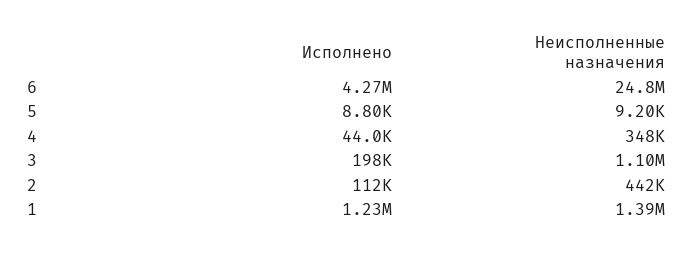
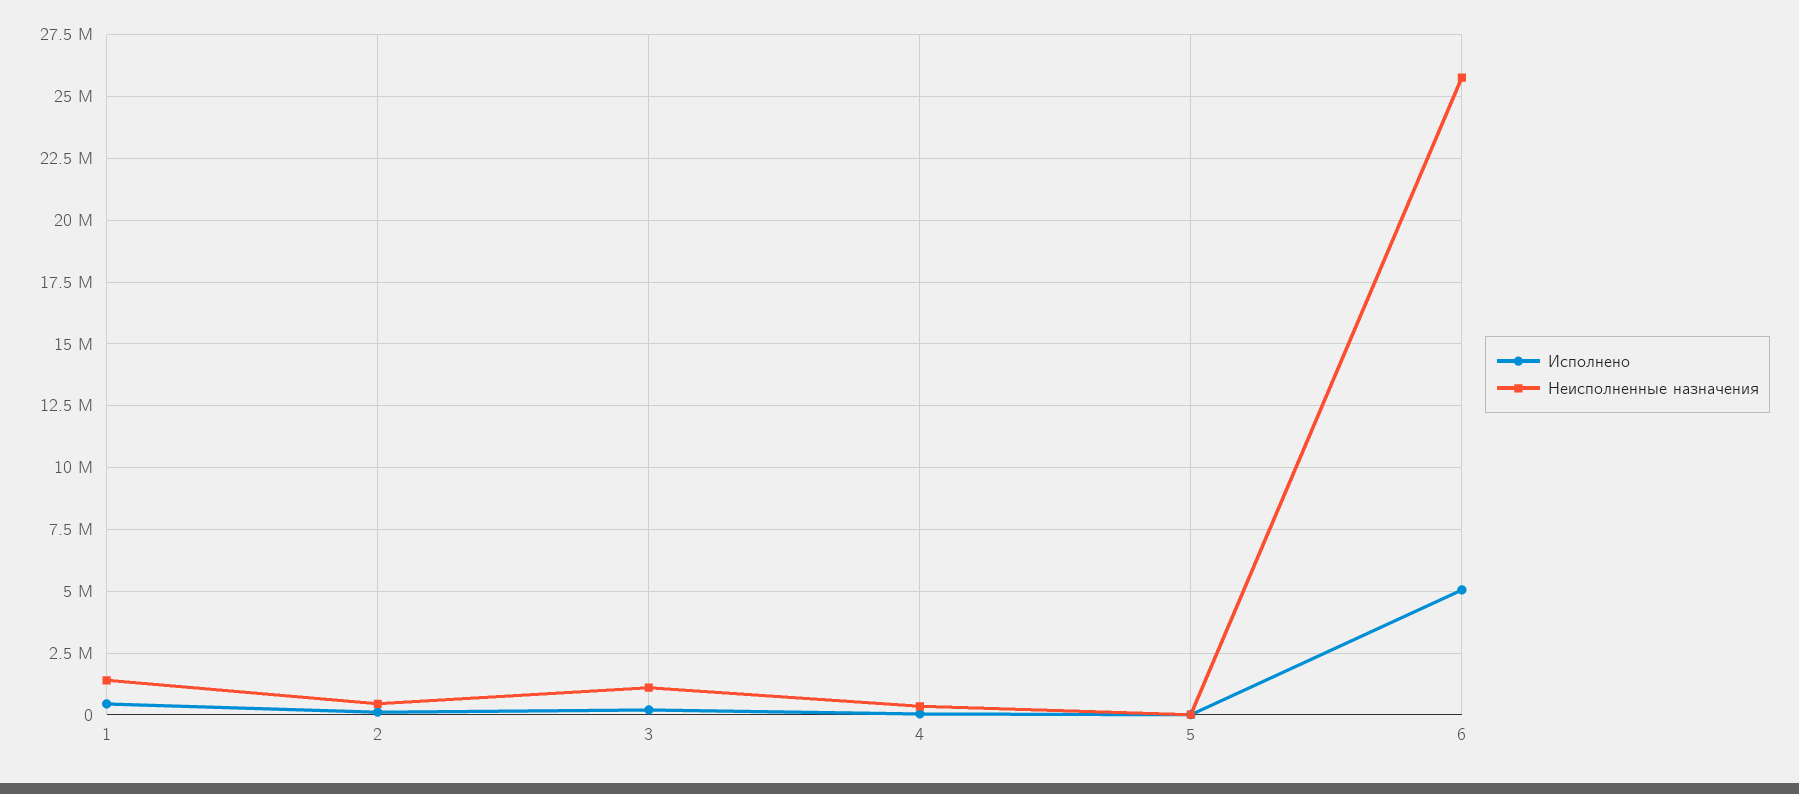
Исполнено, 6: 4270000 -> 5000000
Неисполненные назначения, 6: 24800000 -> 25750000
Исполнено, 1: 1230000 -> 500000

